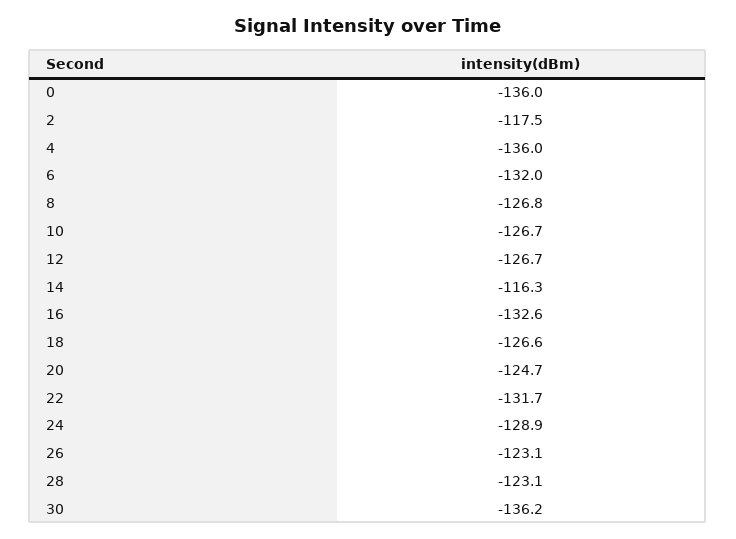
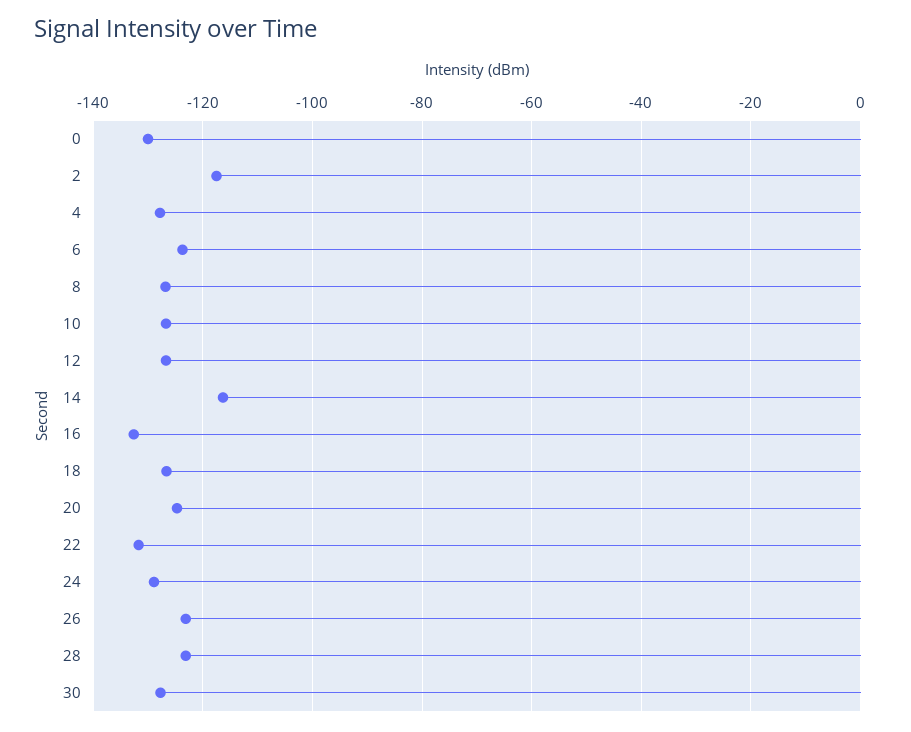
0: -136 -> -130
4: -136 -> -128
6: -132 -> -124
30: -136.2 -> -128

